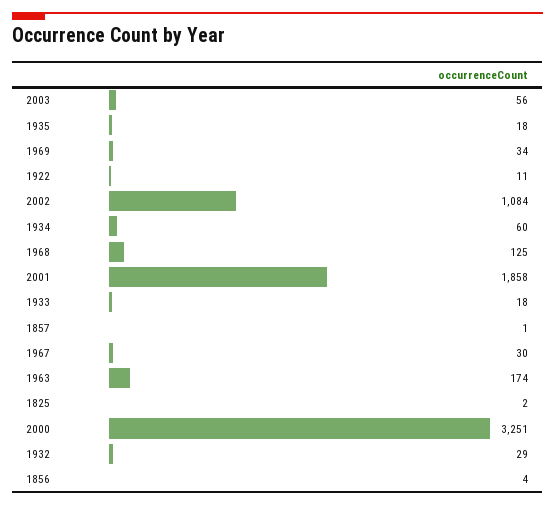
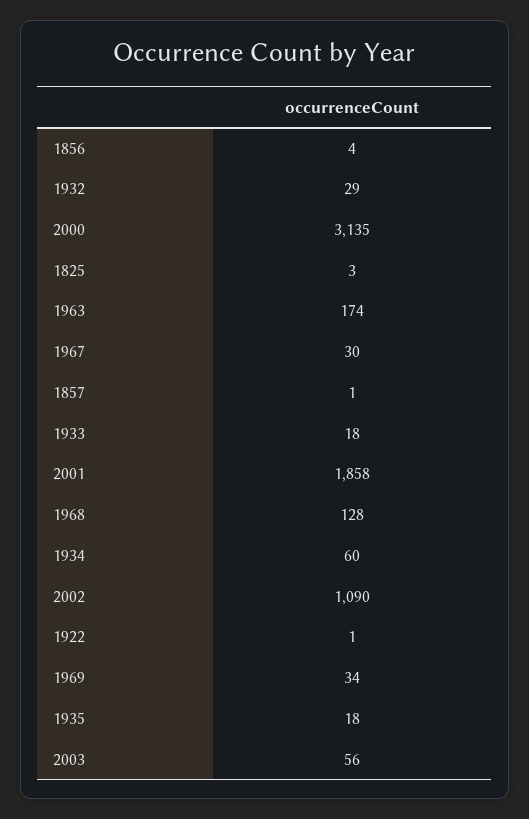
1922: 11 -> 1
2002: 1084 -> 1090
1968: 125 -> 128
1825: 2 -> 3
2000: 3251 -> 3135

